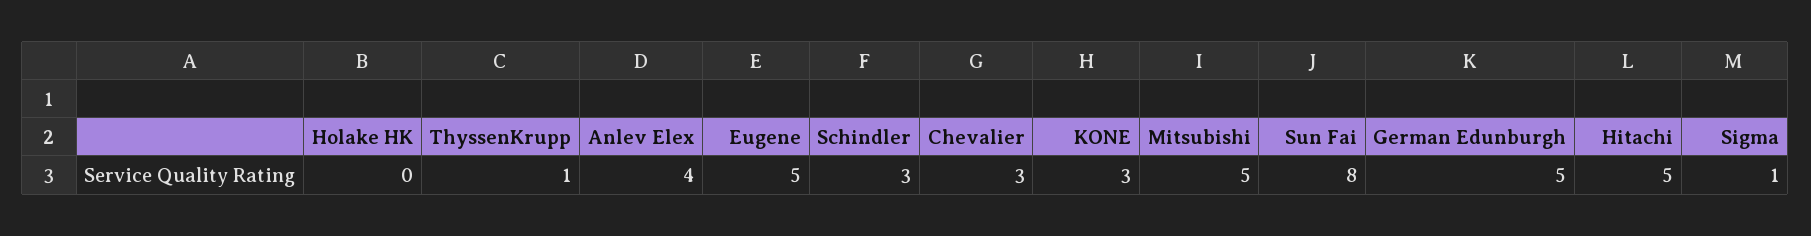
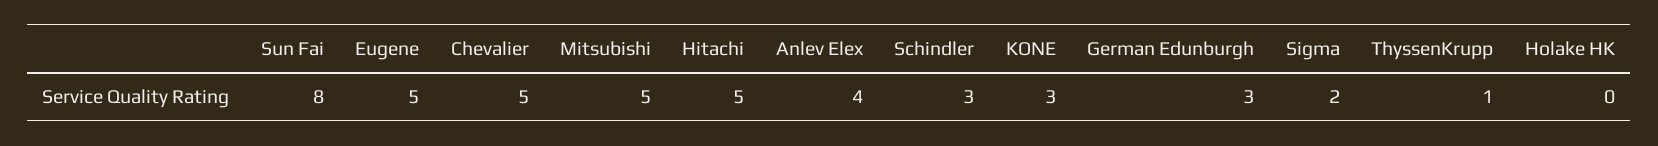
Chevalier: 3 -> 5
German Edunburgh: 5 -> 3
Sigma: 1 -> 2

